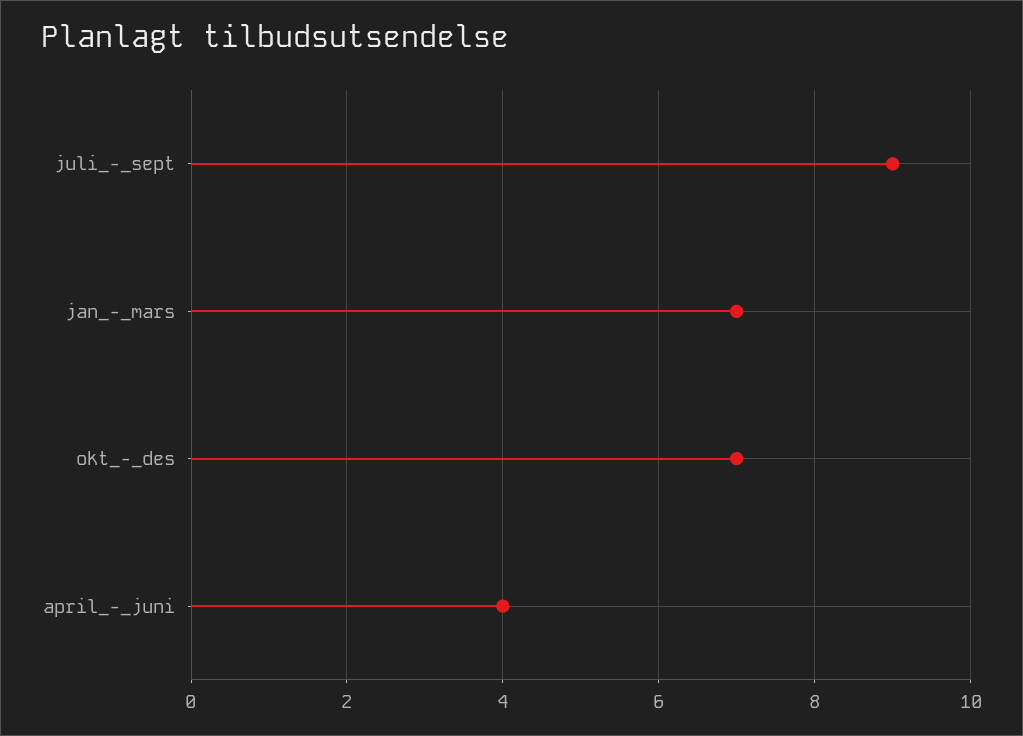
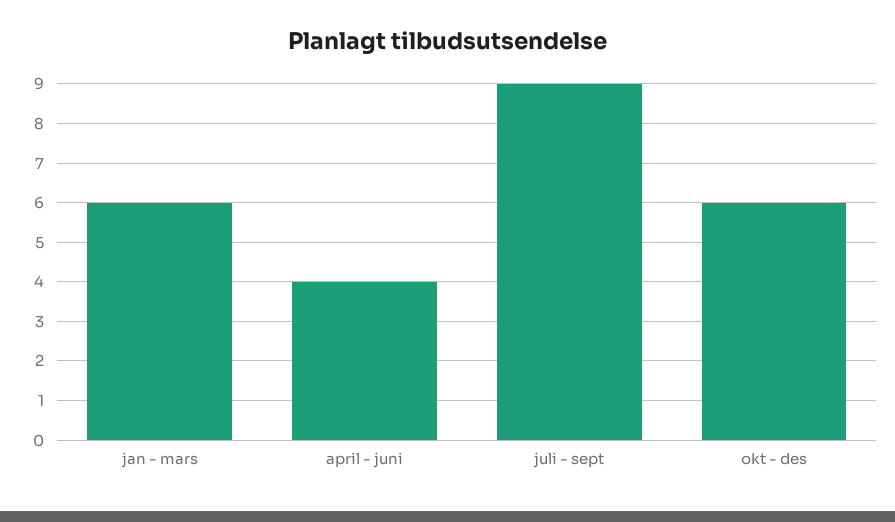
jan_-_mars: 7 -> 6
okt_-_des: 7 -> 6

